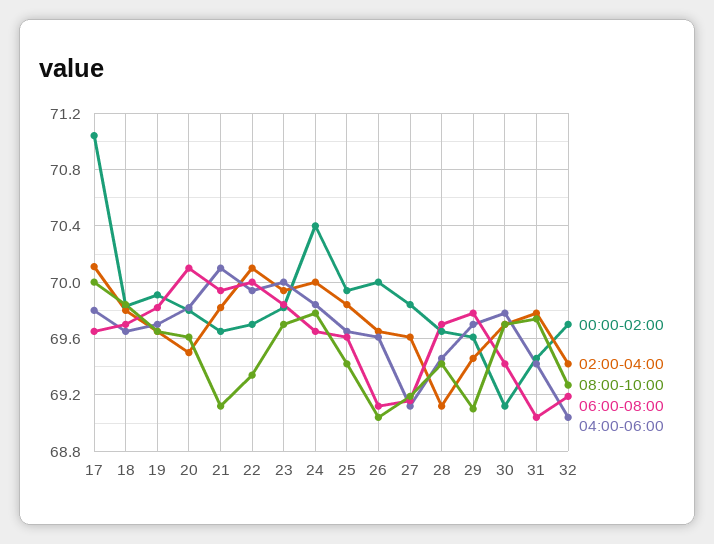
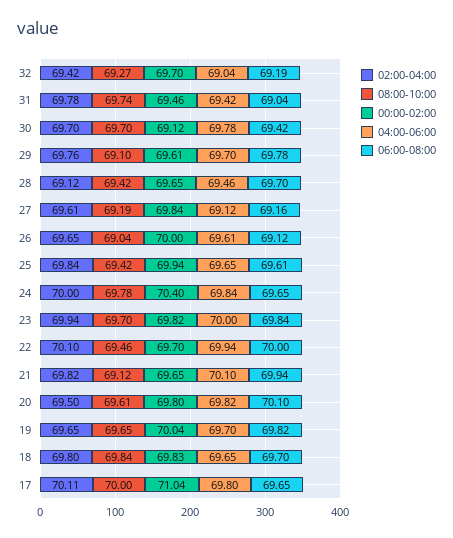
00:00-02:00, 19: 69.9 -> 70.04
08:00-10:00, 22: 69.35 -> 69.46
02:00-04:00, 29: 69.45 -> 69.76

